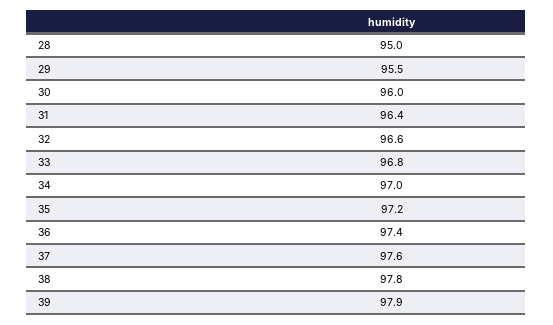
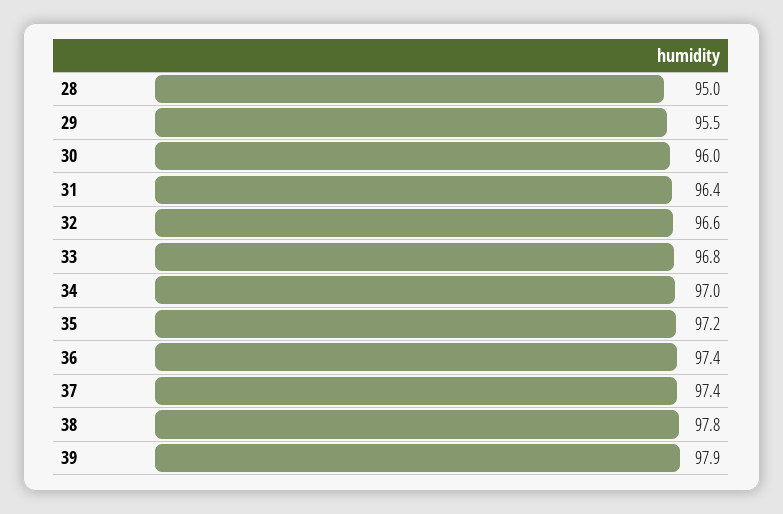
37: 97.6 -> 97.4

